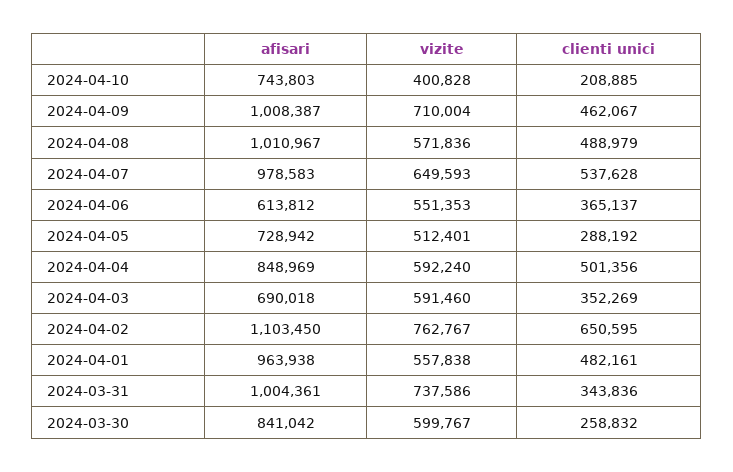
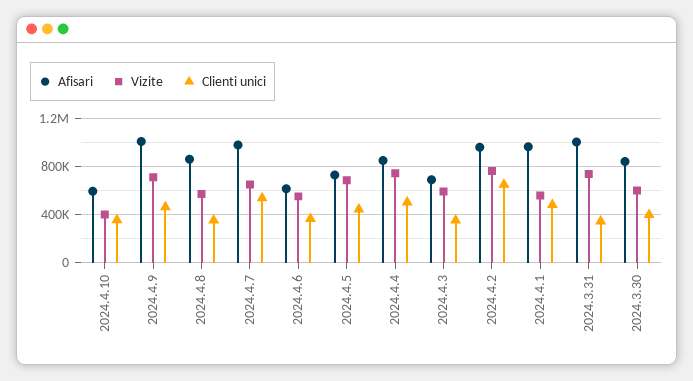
afisari, 2024-04-10: 743803 -> 600000
clienti unici, 2024-04-10: 208885 -> 350000
afisari, 2024-04-08: 1010967 -> 850000
clienti unici, 2024-04-08: 488979 -> 350000
vizite, 2024-04-05: 512401 -> 700000
clienti unici, 2024-04-05: 288192 -> 450000
vizite, 2024-04-04: 592240 -> 750000
afisari, 2024-04-02: 1103450 -> 950000
clienti unici, 2024-03-30: 258832 -> 400000

